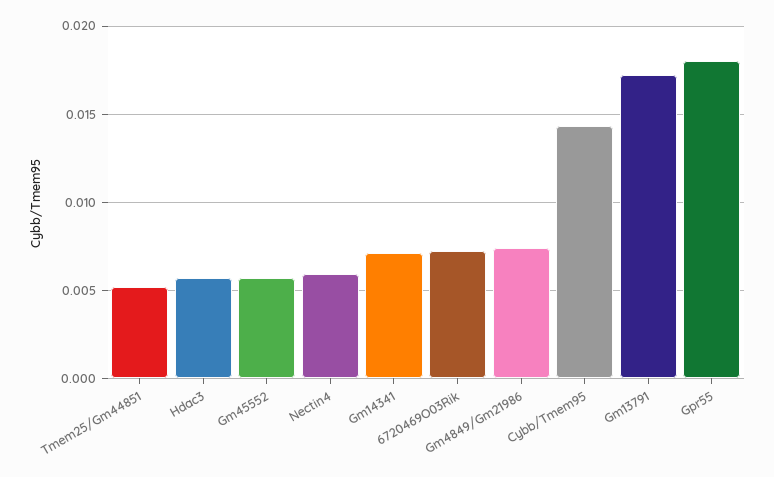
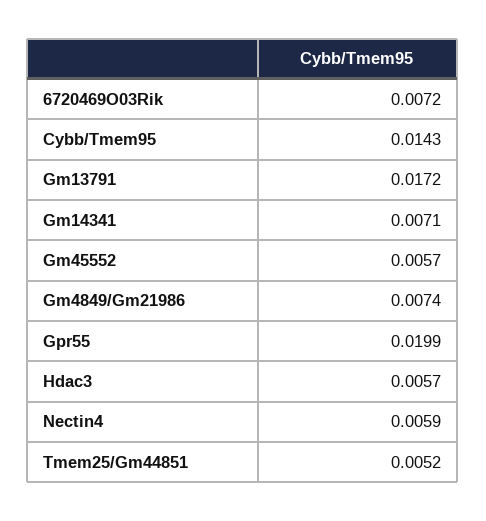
Gpr55: 0.018 -> 0.0199

